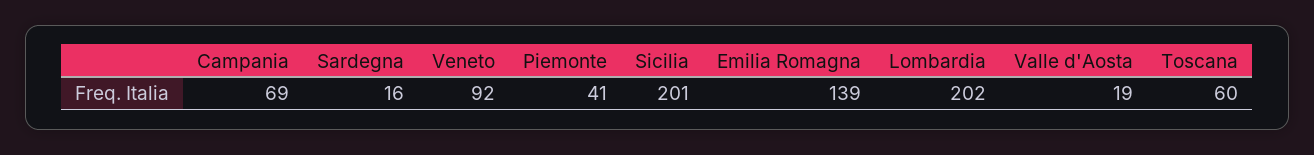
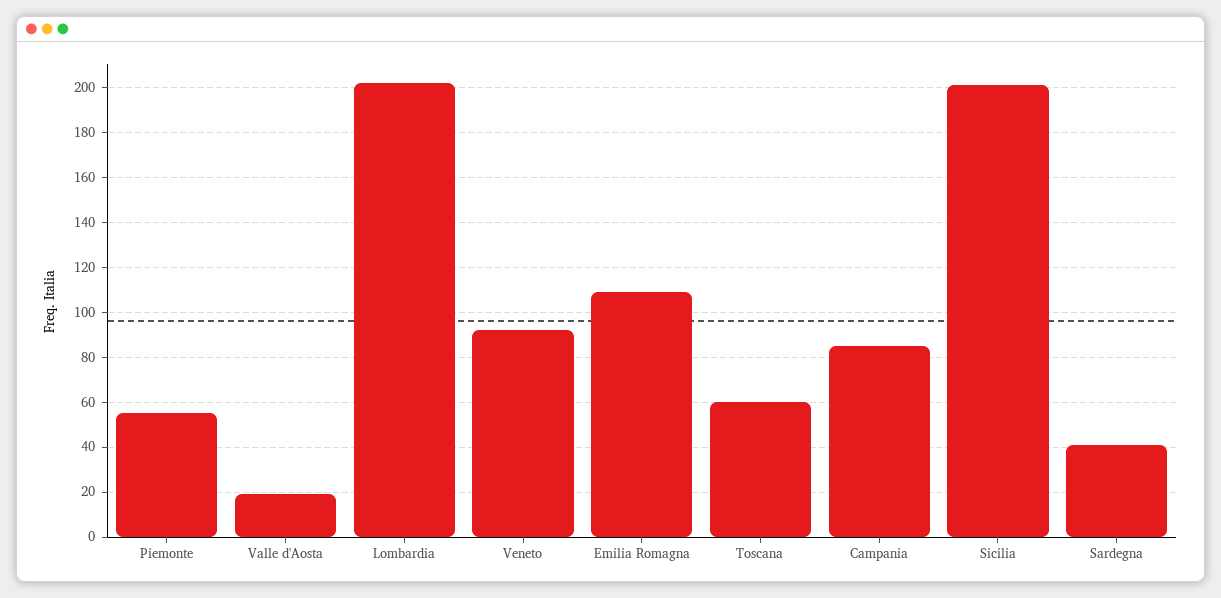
Campania: 69 -> 85
Sardegna: 16 -> 40
Piemonte: 41 -> 55
Emilia Romagna: 139 -> 110

